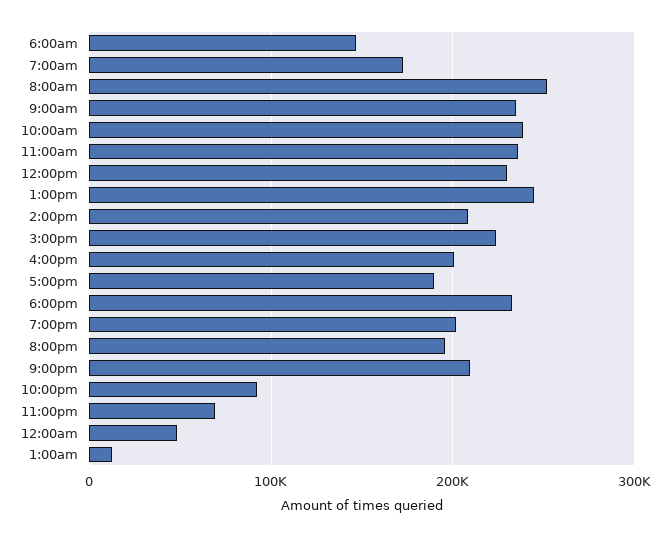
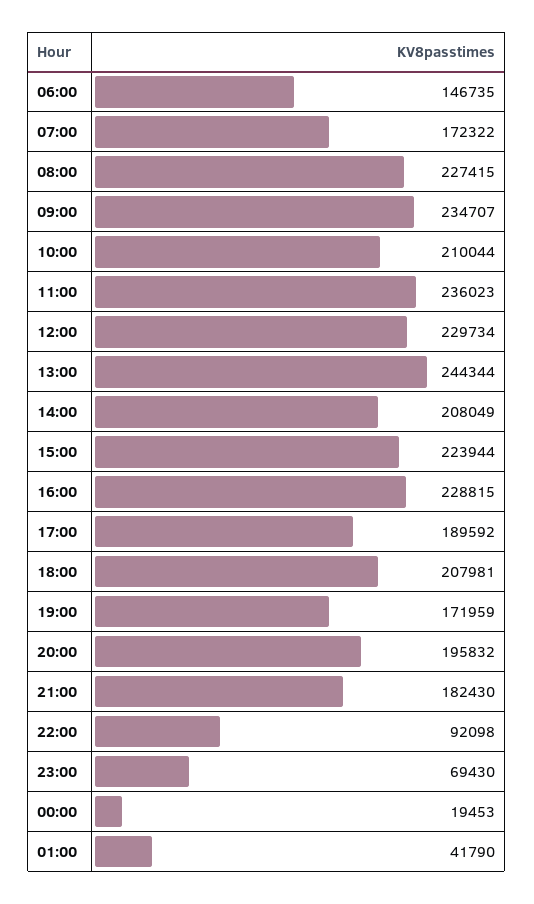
8:00am: 250000 -> 227415
10:00am: 240000 -> 210044
4:00pm: 200000 -> 228815
6:00pm: 230000 -> 207981
7:00pm: 200000 -> 171959
9:00pm: 210000 -> 182430
12:00am: 50000 -> 19453
1:00am: 10000 -> 41790

